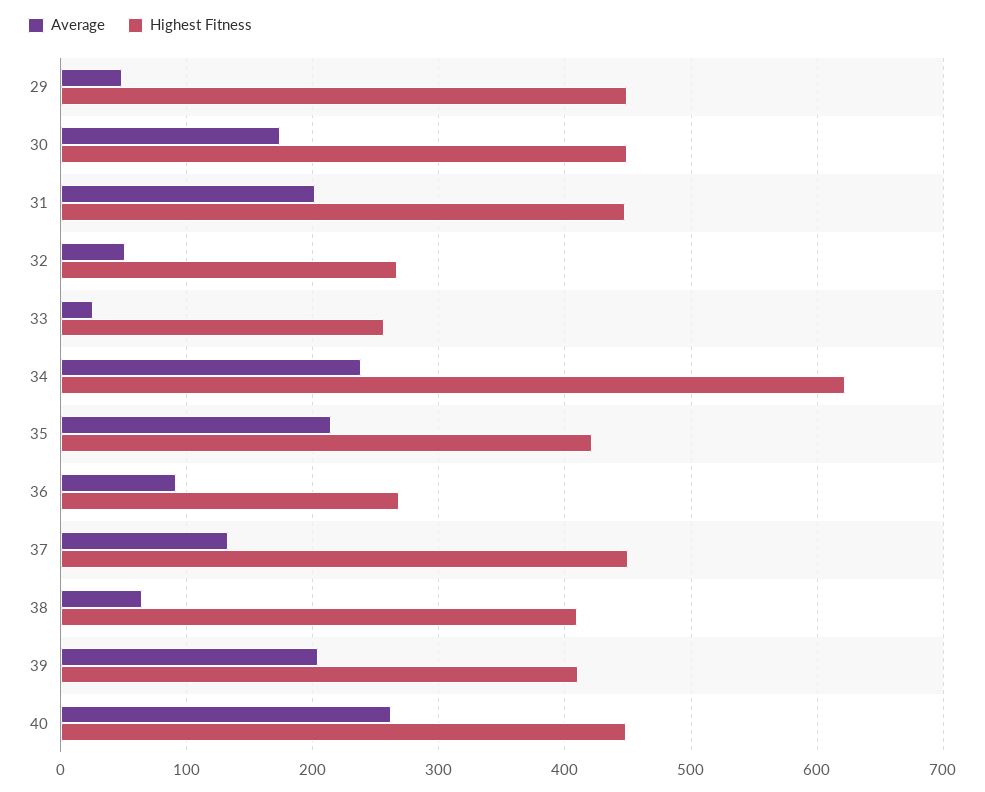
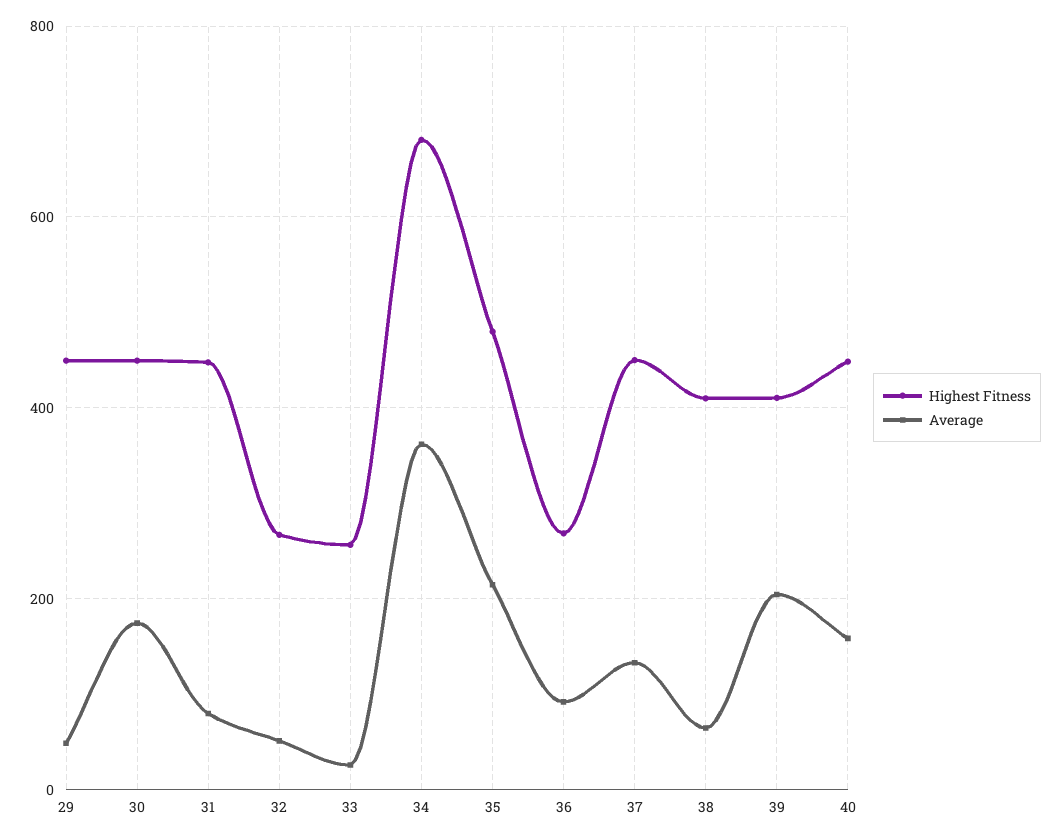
Average, 31: 200 -> 80
Average, 34: 240 -> 360
Highest Fitness, 34: 620 -> 680
Highest Fitness, 35: 420 -> 480
Average, 40: 260 -> 160

